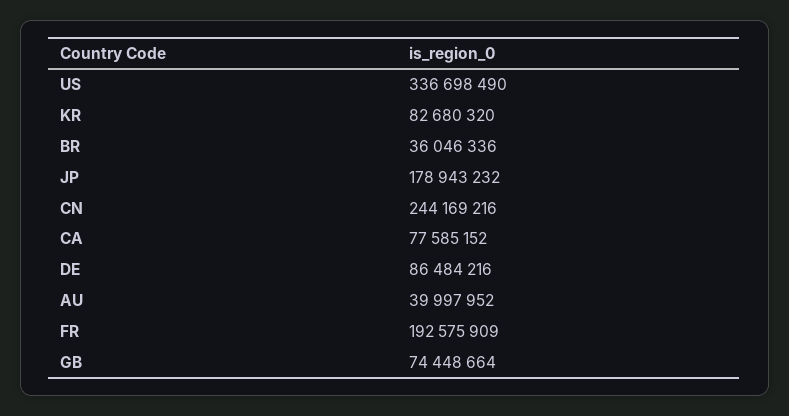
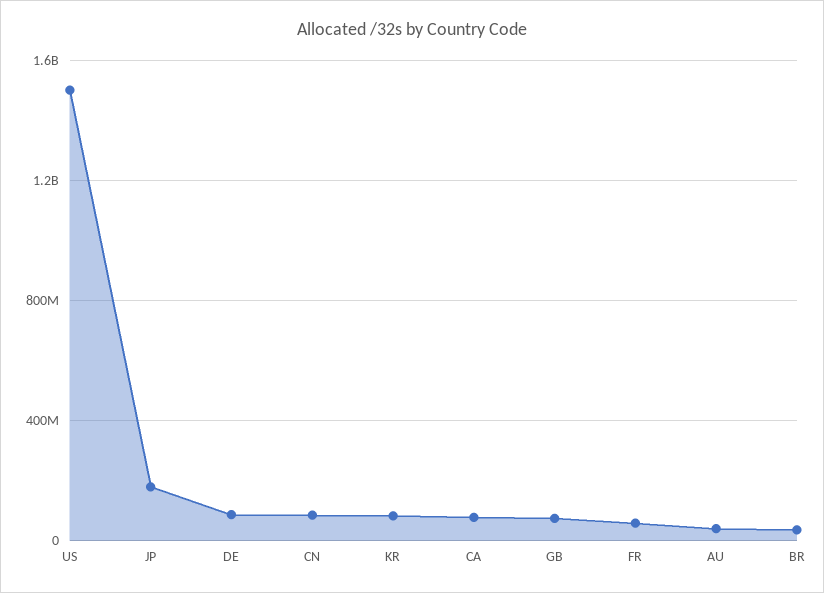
US: 336698490 -> 1500000000
CN: 244169216 -> 100000000
FR: 192575909 -> 50000000

